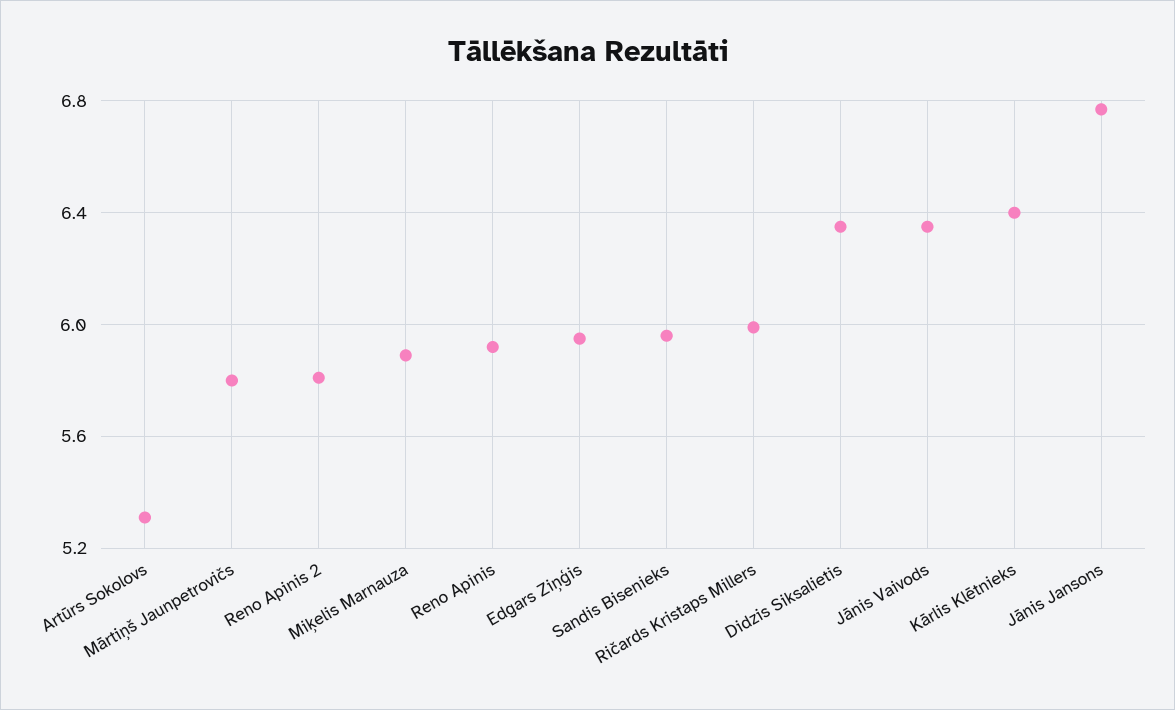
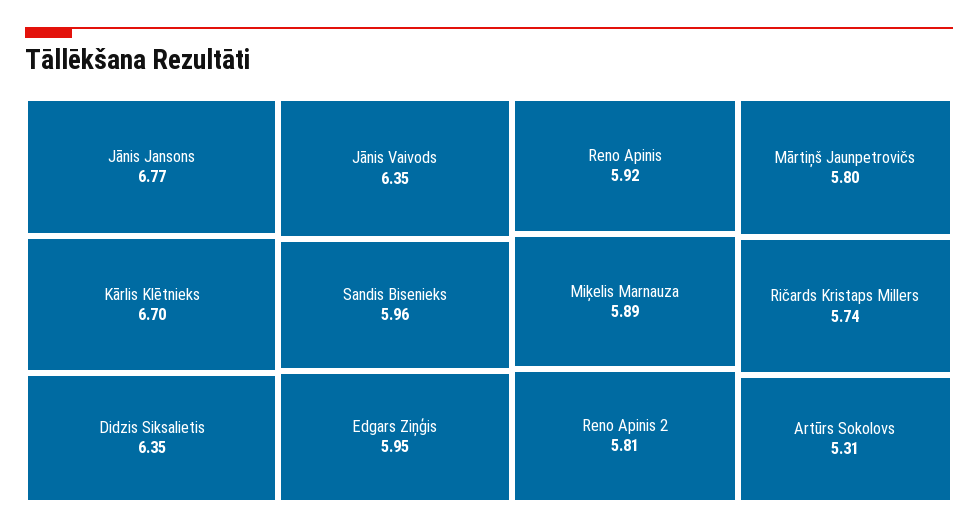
Ričards Kristaps Millers: 6 -> 5.74
Kārlis Klētnieks: 6.4 -> 6.7

